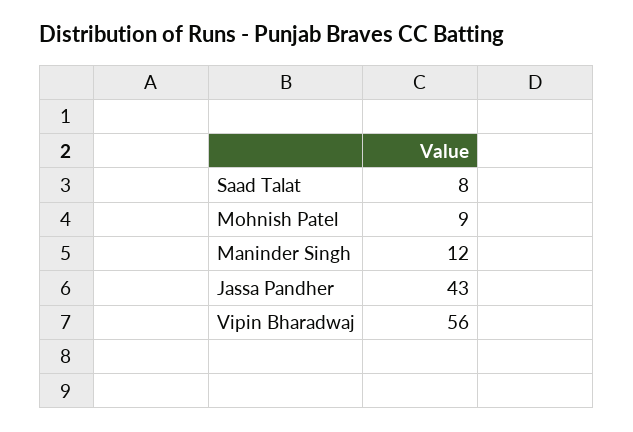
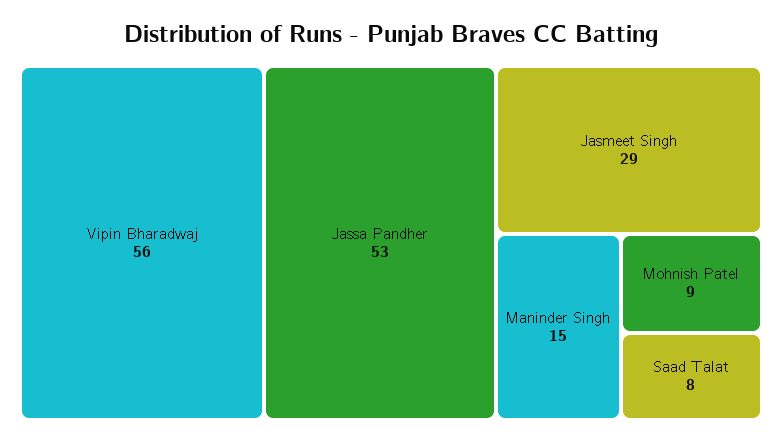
Maninder Singh: 12 -> 15
Jassa Pandher: 43 -> 53
Jasmeet Singh: none -> 29

